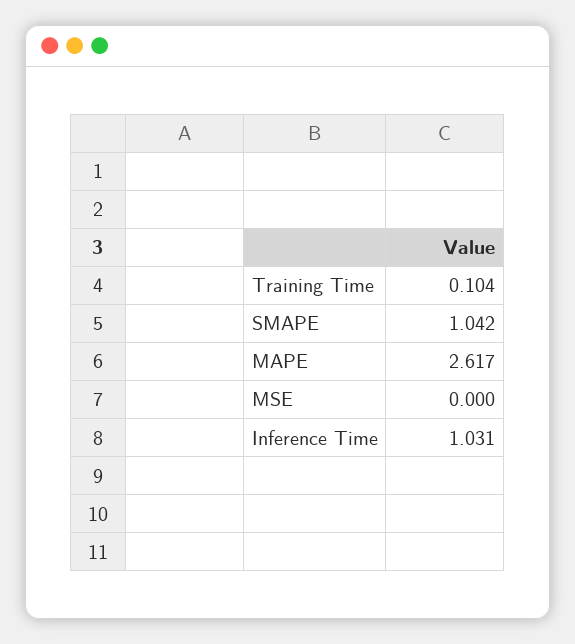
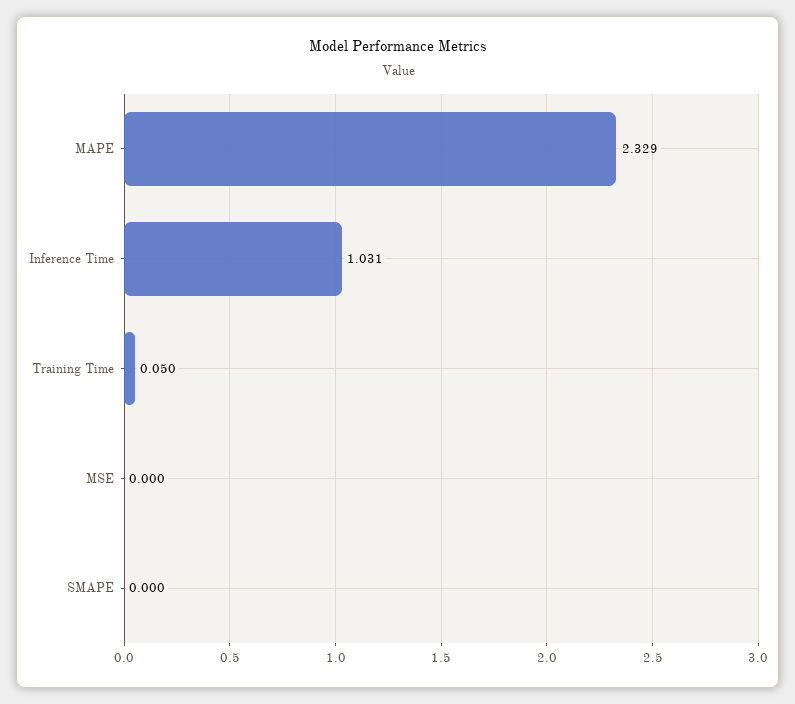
Training Time: 0.104 -> 0.05
SMAPE: 1.042 -> 0
MAPE: 2.617 -> 2.329

